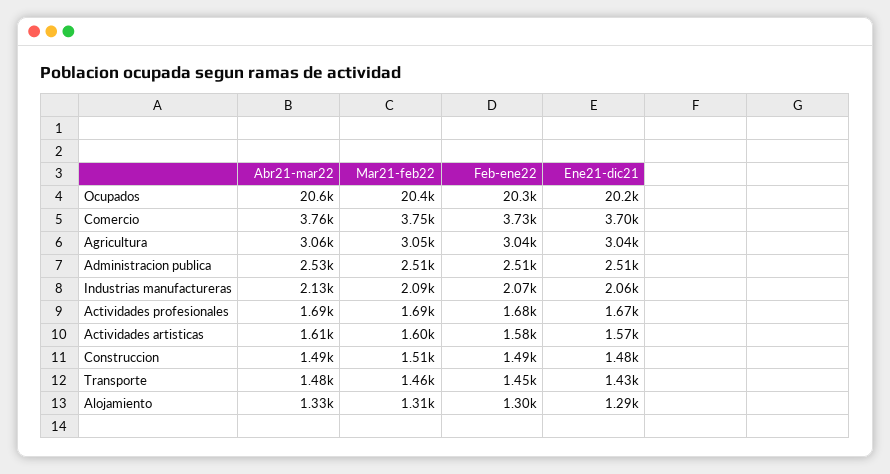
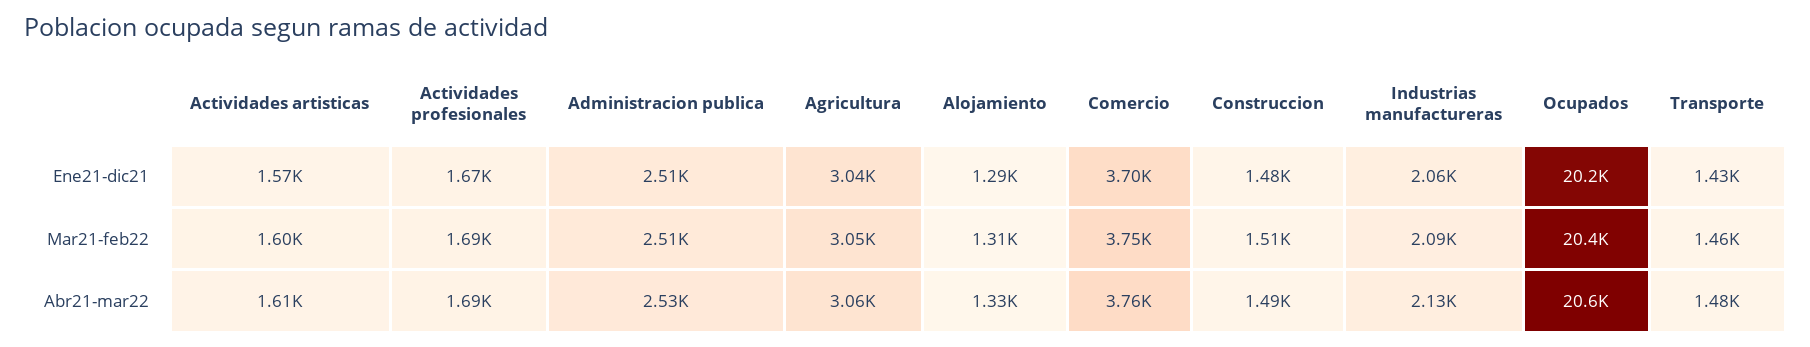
Feb-ene22, Ocupados: 20300 -> none
Feb-ene22, Comercio: 3730 -> none
Feb-ene22, Agricultura: 3040 -> none
Feb-ene22, Administracion publica: 2510 -> none
Feb-ene22, Industrias manufactureras: 2070 -> none
Feb-ene22, Actividades profesionales: 1680 -> none
Feb-ene22, Actividades artisticas: 1580 -> none
Feb-ene22, Construccion: 1490 -> none
Feb-ene22, Transporte: 1450 -> none
Feb-ene22, Alojamiento: 1300 -> none

